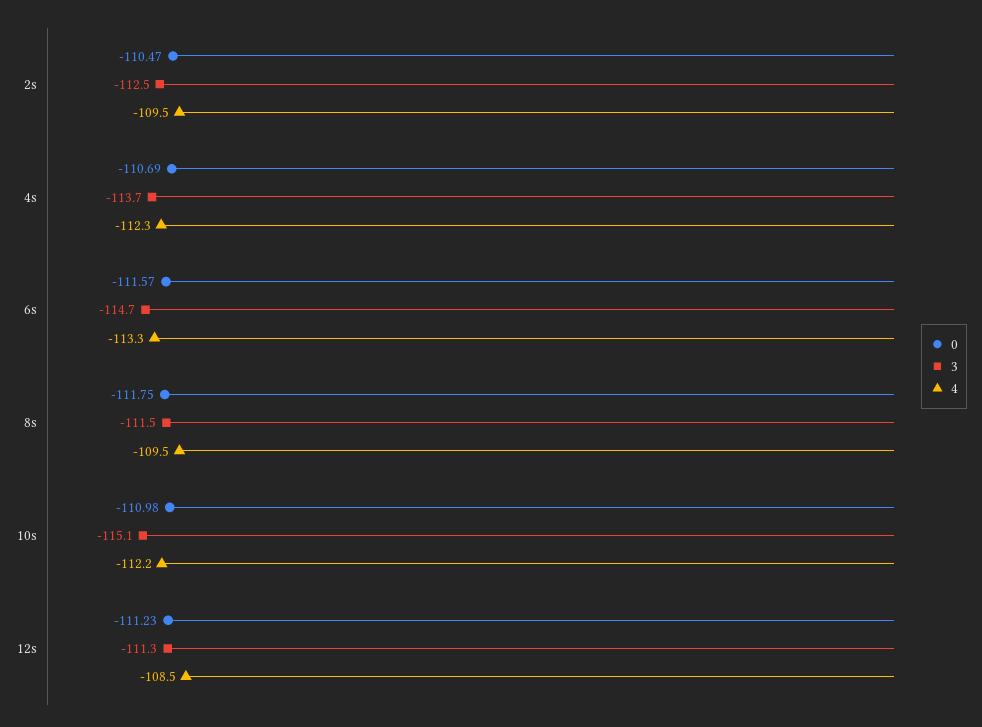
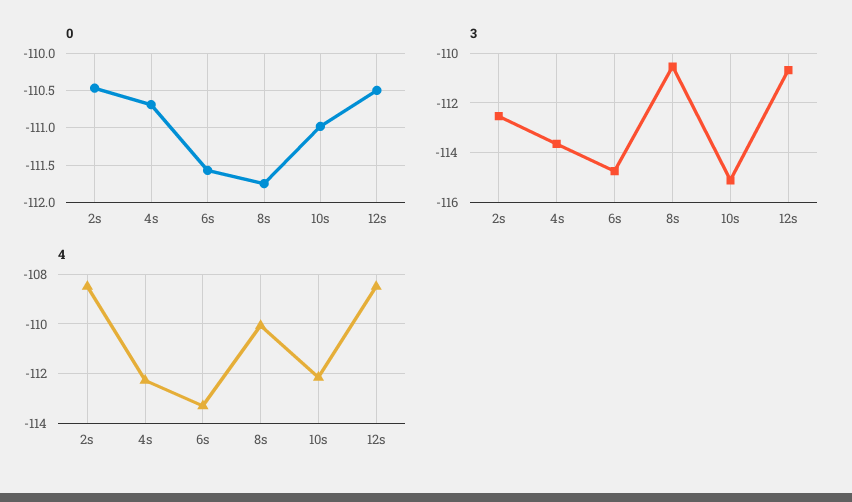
4, 2s: -109.5 -> -108.5
3, 8s: -111.5 -> -110.5
4, 8s: -109.5 -> -110
0, 12s: -111.23 -> -110.5
3, 12s: -111.3 -> -110.75

